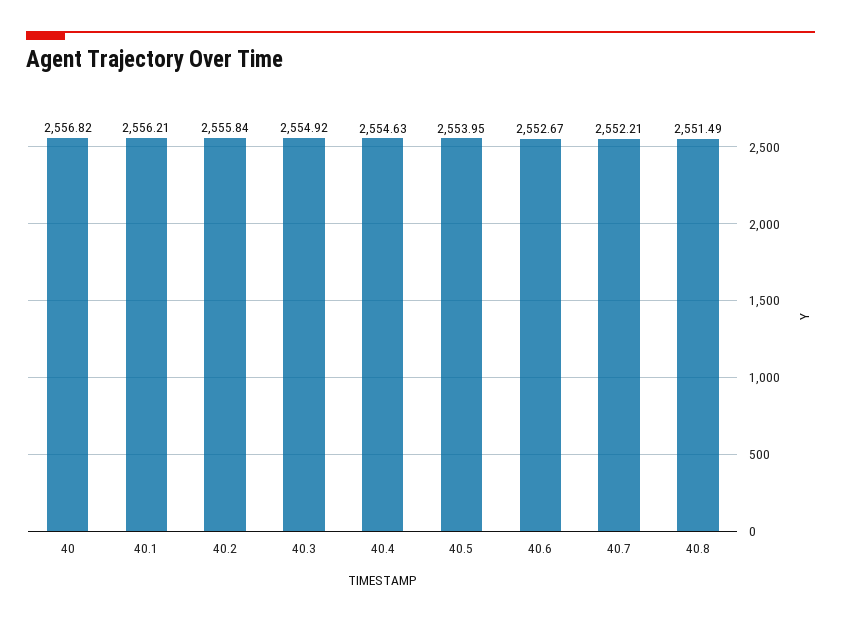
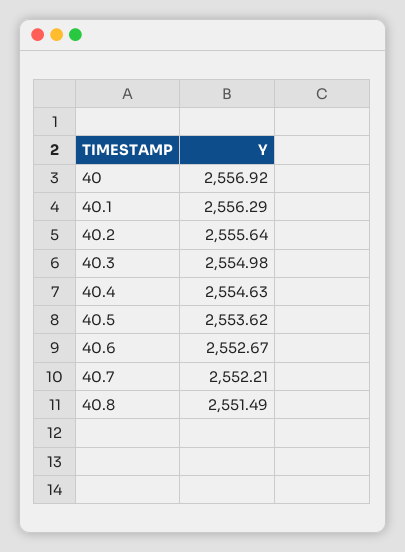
40: 2556.82 -> 2556.92
40.1: 2556.21 -> 2556.29
40.2: 2555.84 -> 2555.64
40.3: 2554.92 -> 2554.98
40.5: 2553.95 -> 2553.62

